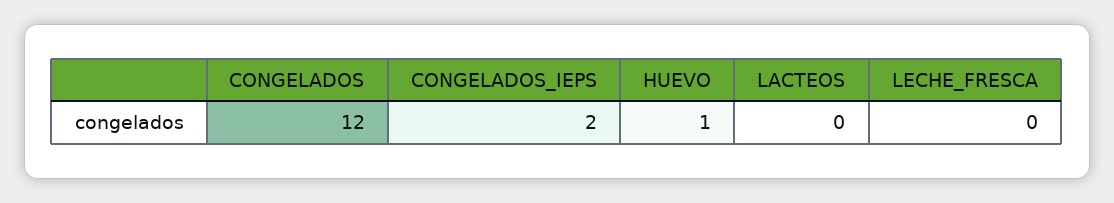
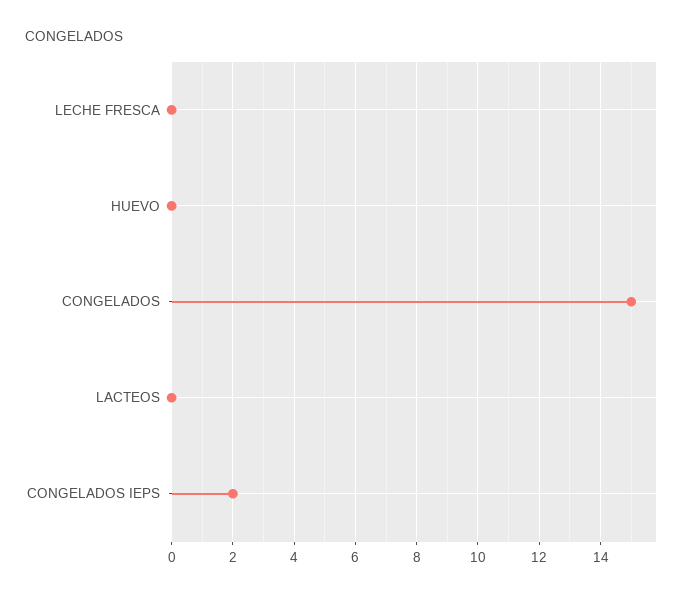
CONGELADOS: 12 -> 15
HUEVO: 1 -> 0

